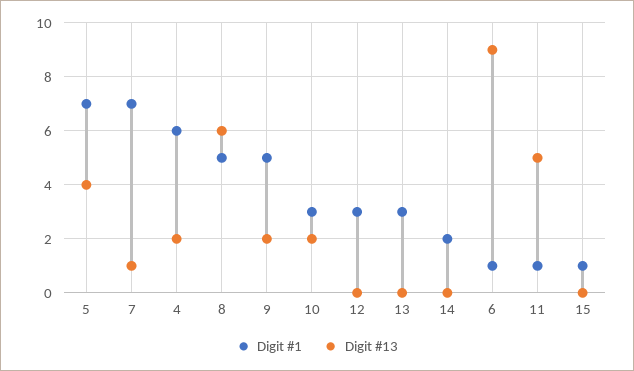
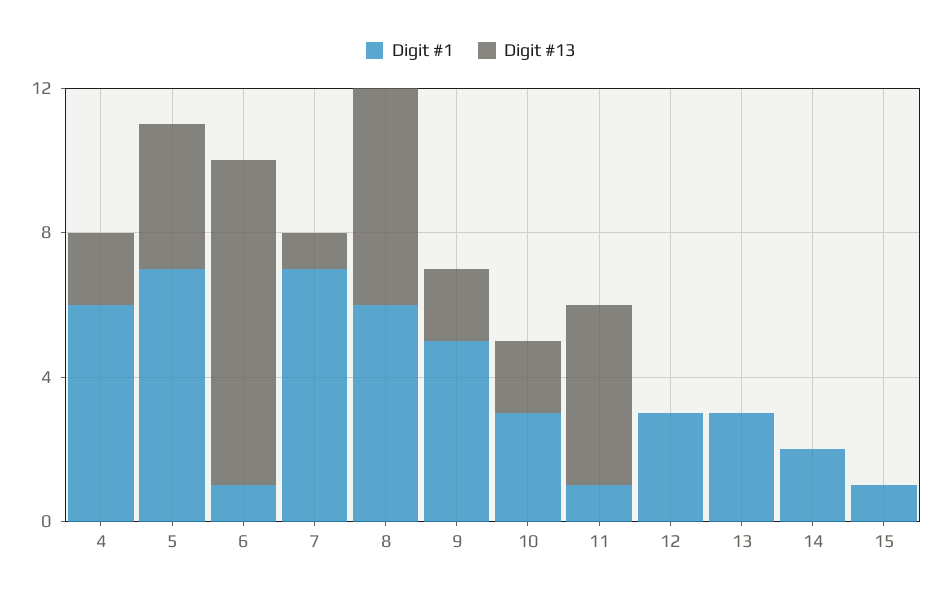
Digit #1, 8: 5 -> 6

